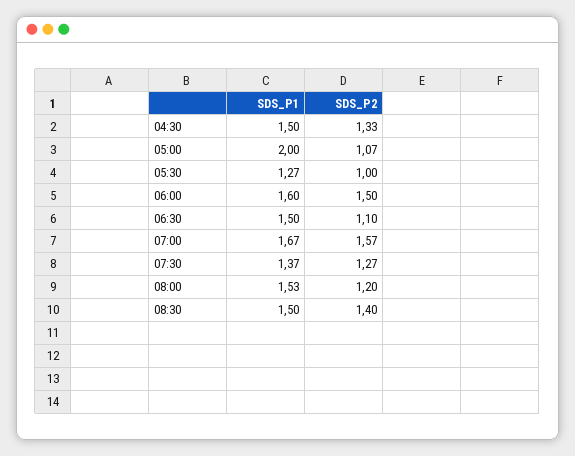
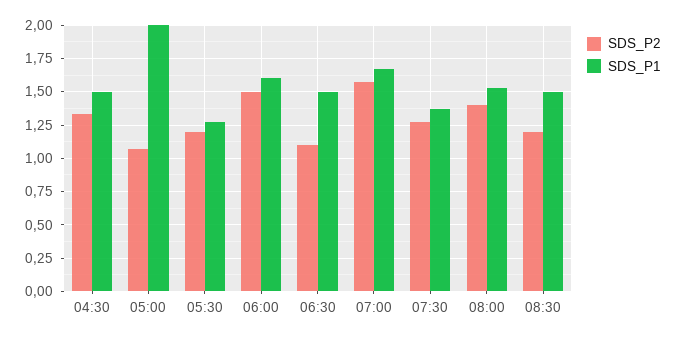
SDS_P2, 05:30: 1 -> 1.2
SDS_P2, 08:00: 1.2 -> 1.4
SDS_P2, 08:30: 1.4 -> 1.2

